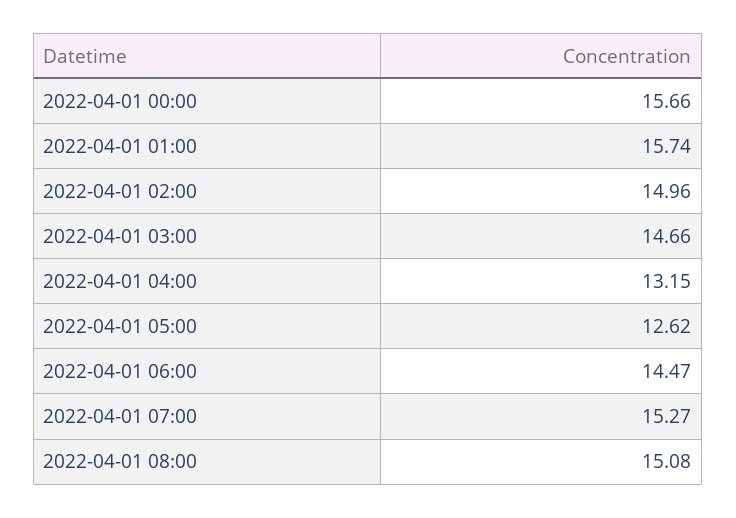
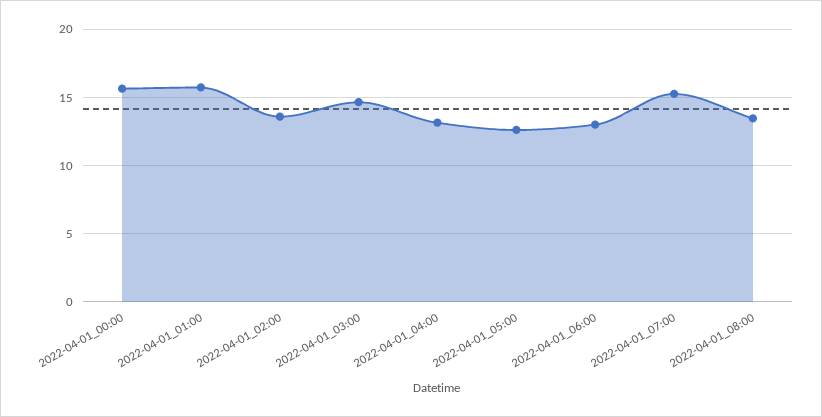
2022-04-01 02:00: 14.96 -> 13.5
2022-04-01 06:00: 14.47 -> 13
2022-04-01 08:00: 15.08 -> 13.5

